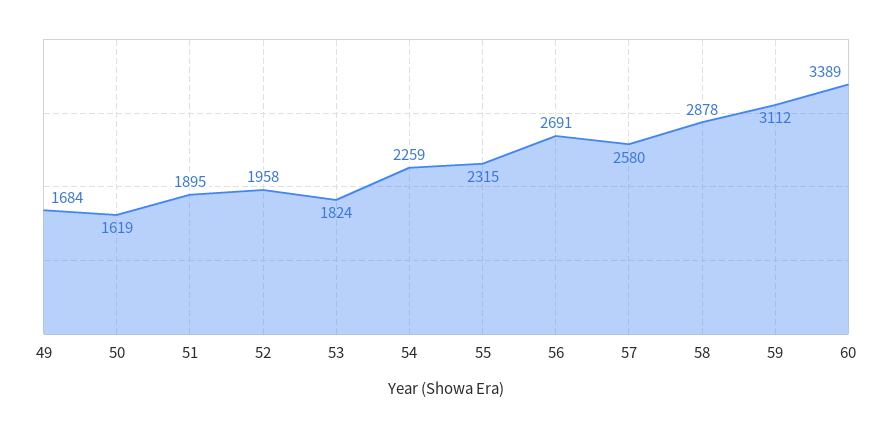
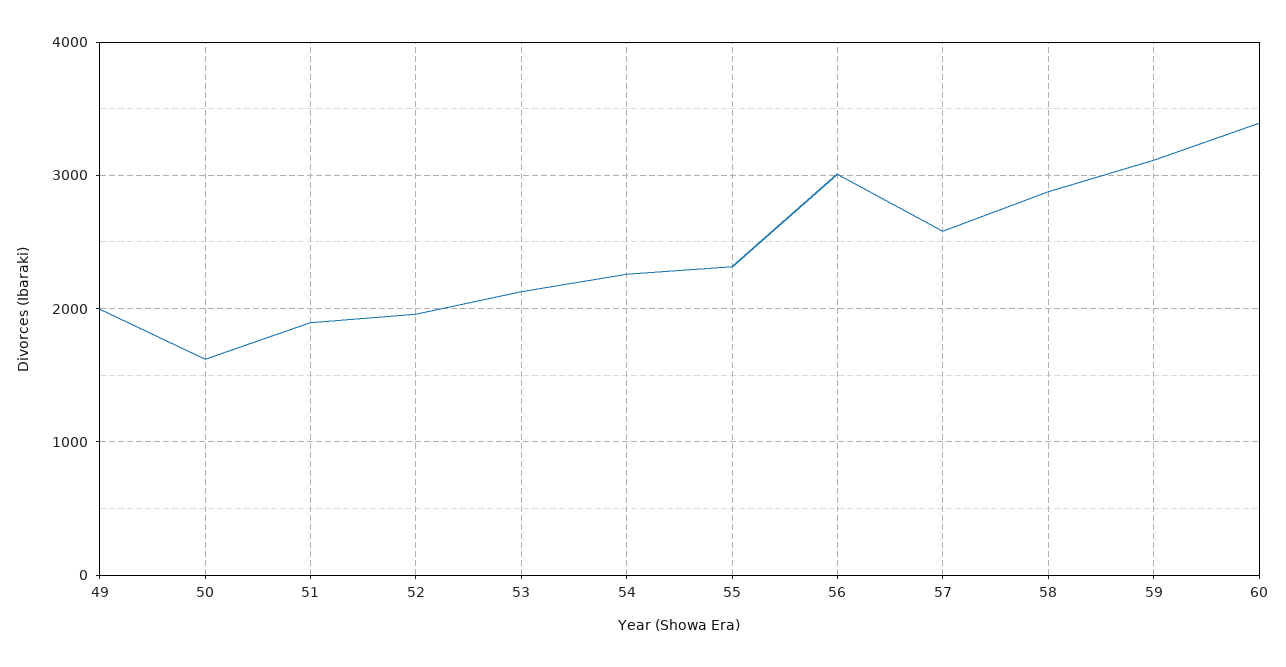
49: 1684 -> 2000
53: 1824 -> 2100
56: 2691 -> 3000

